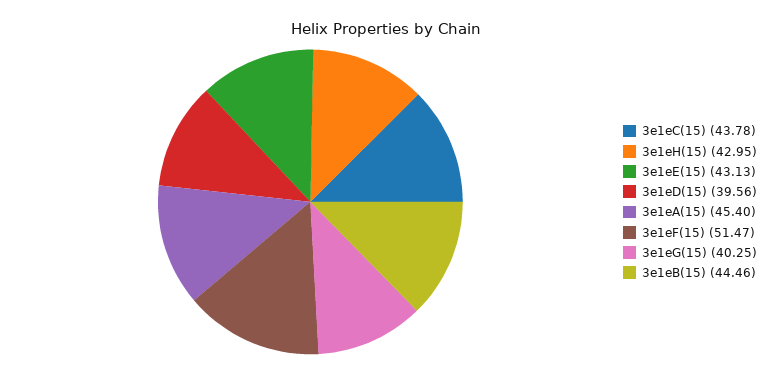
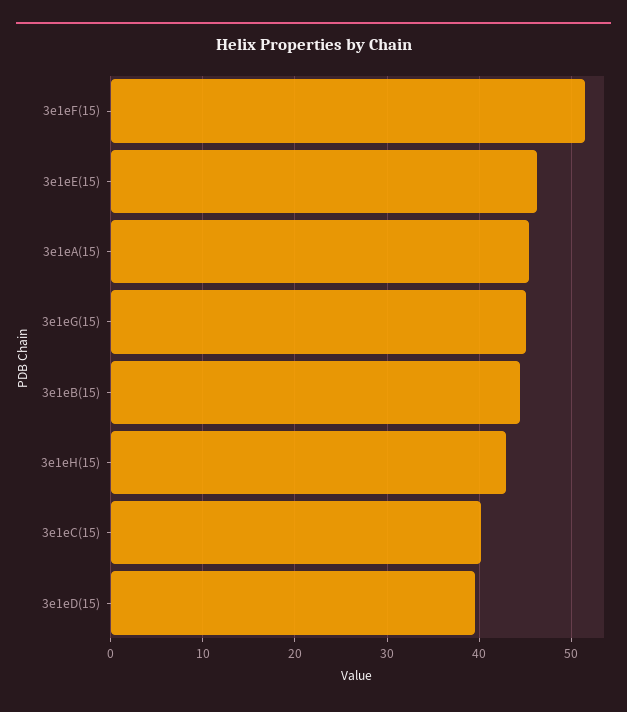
3e1eC(15): 43.78 -> 40
3e1eE(15): 43.13 -> 46
3e1eG(15): 40.25 -> 45

